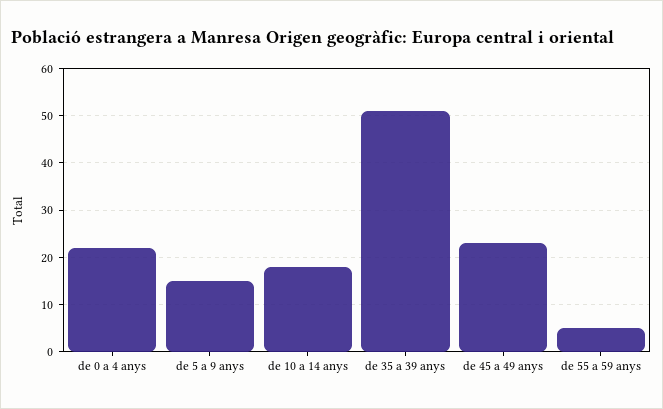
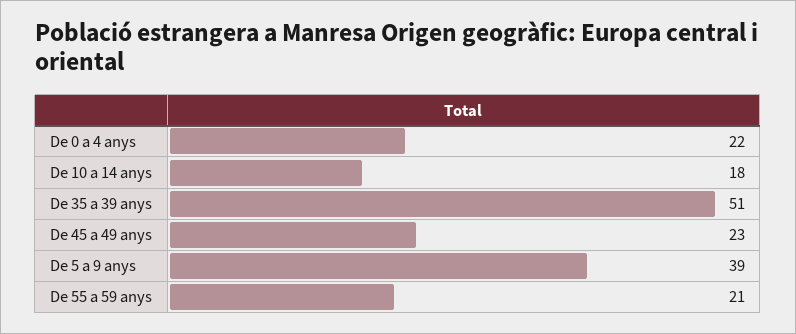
de 5 a 9 anys: 15 -> 39
de 55 a 59 anys: 5 -> 21

